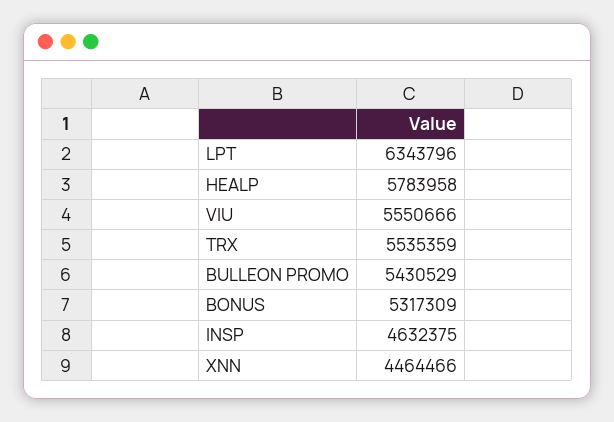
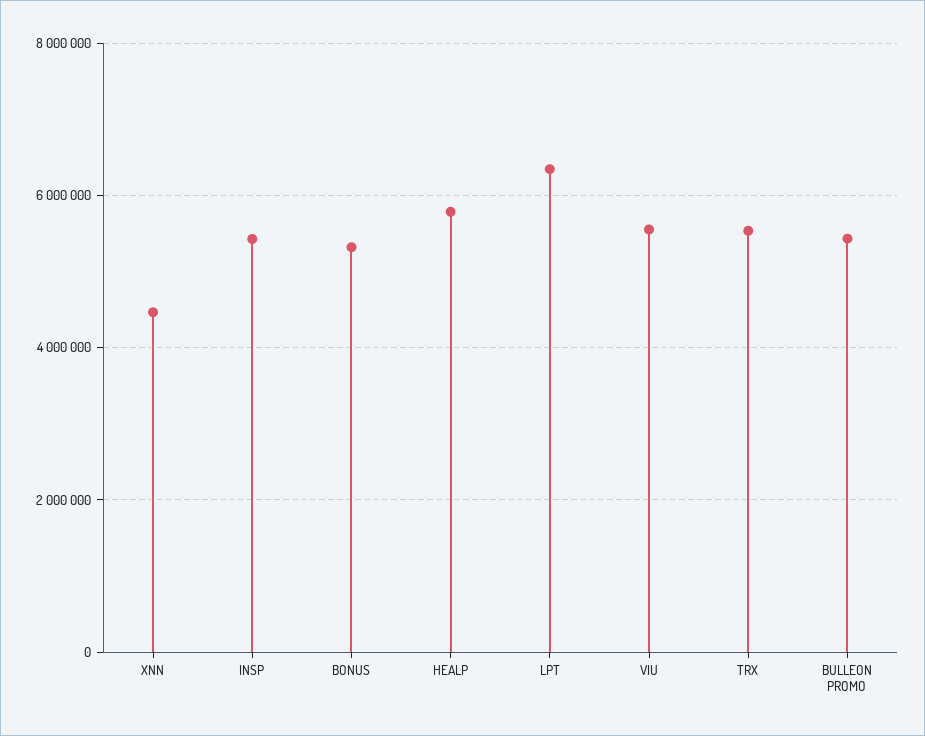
INSP: 4632375 -> 5400000

